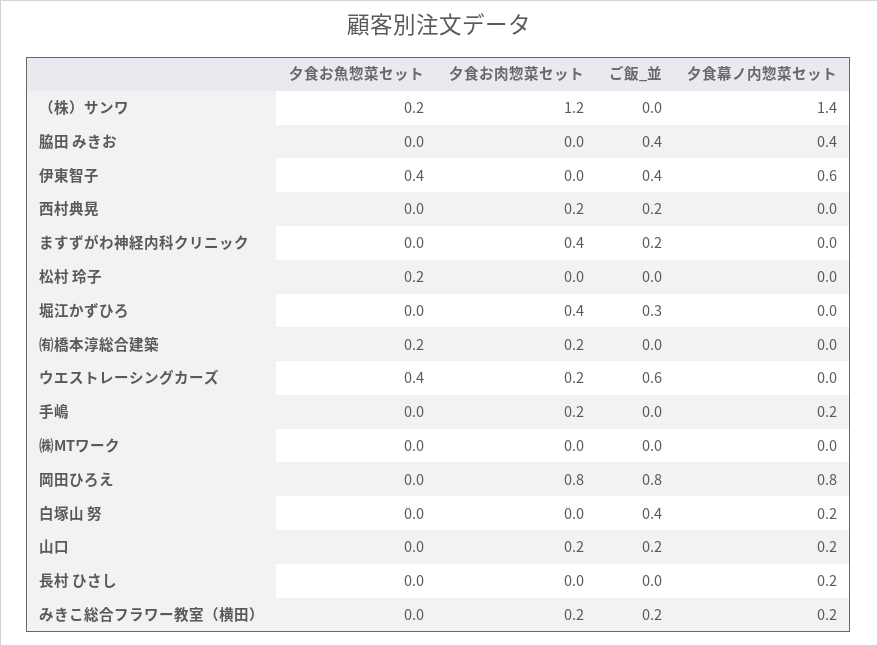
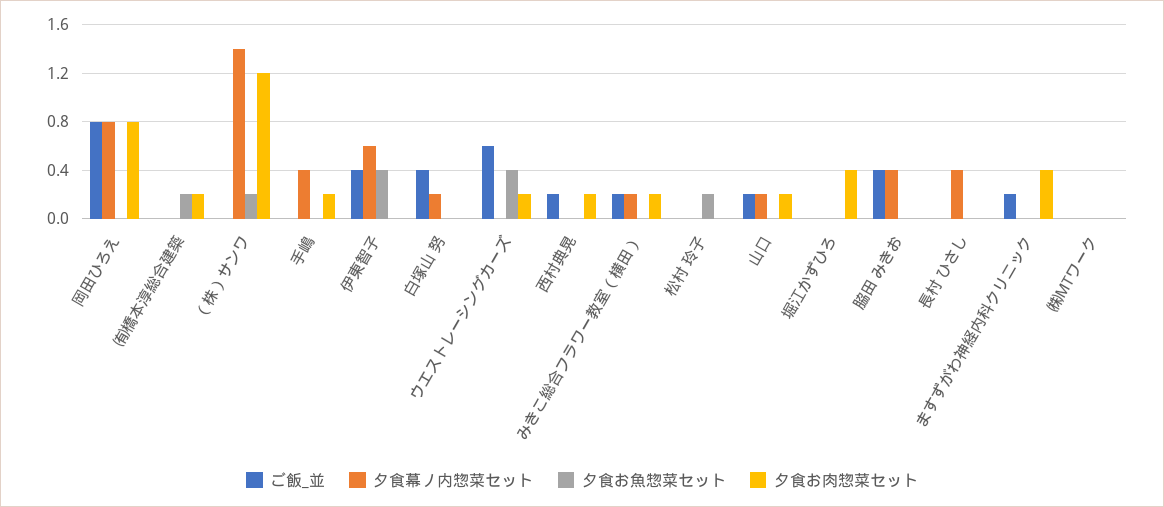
ご飯_並, 堀江かずひろ: 0.3 -> 0
夕食幕ノ内惣菜セット, 手嶋: 0.2 -> 0.4
夕食幕ノ内惣菜セット, 長村 ひさし: 0.2 -> 0.4

